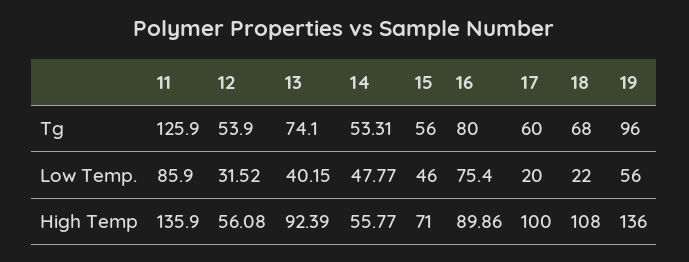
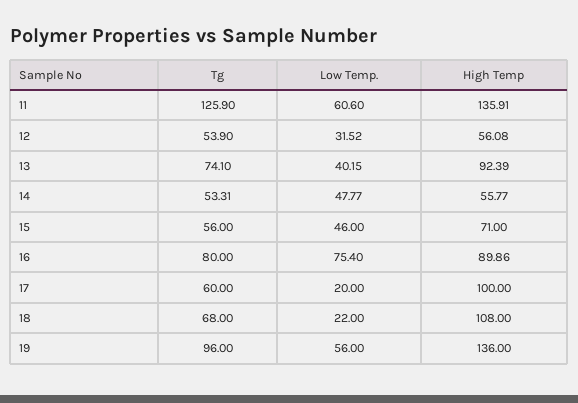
11, Low Temp.: 85.9 -> 60.6
11, High Temp: 135.9 -> 135.91

